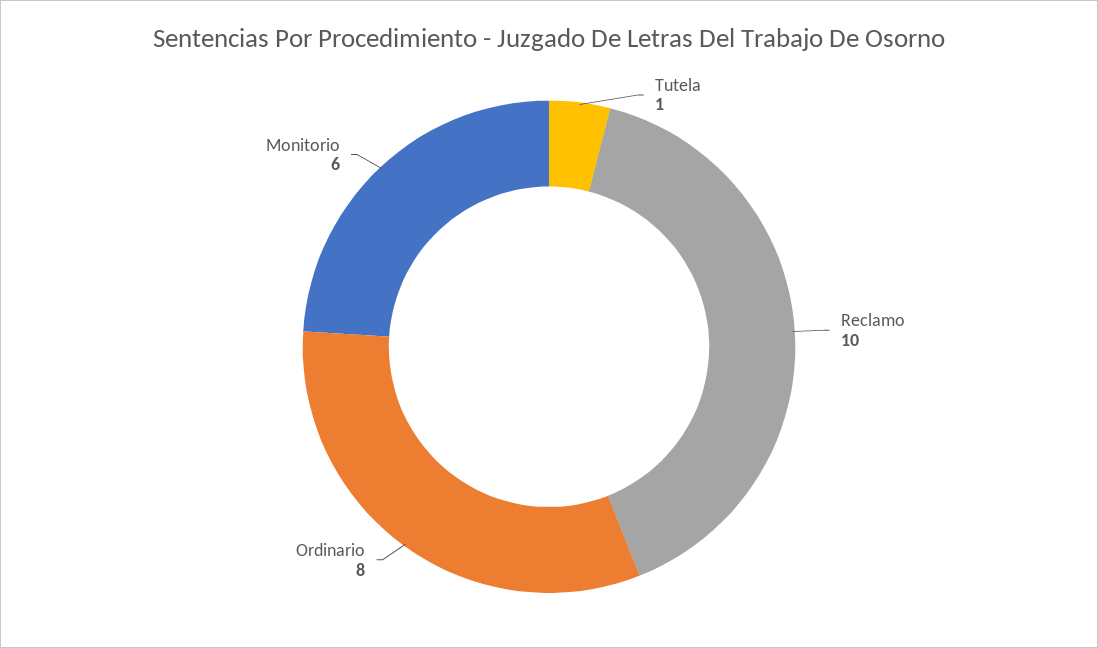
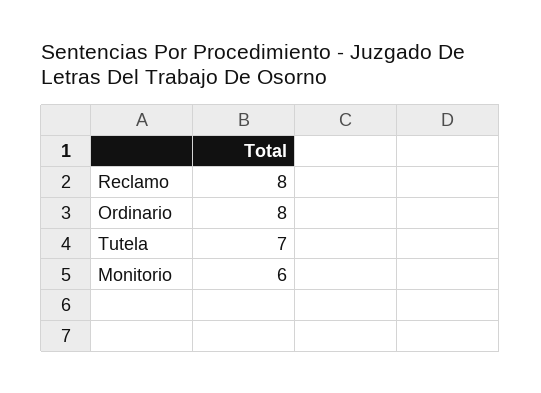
Tutela: 1 -> 7
Reclamo: 10 -> 8

